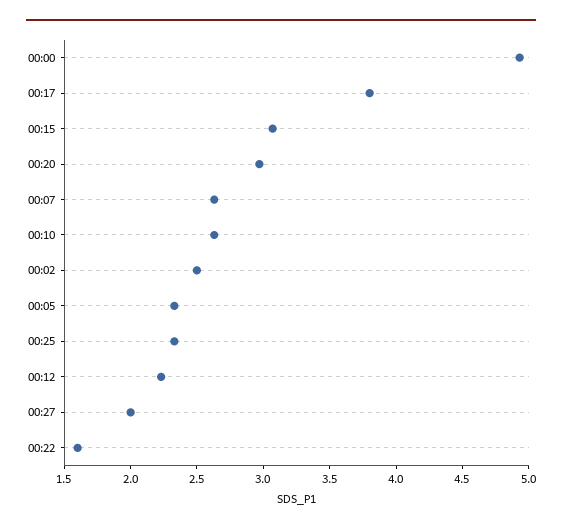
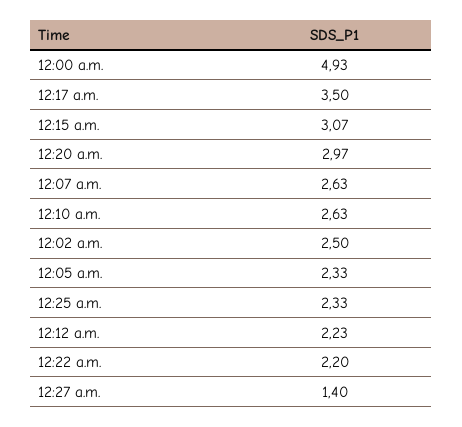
00:17: 3.8 -> 3.5
00:27: 2 -> 1.4
00:22: 1.6 -> 2.2

